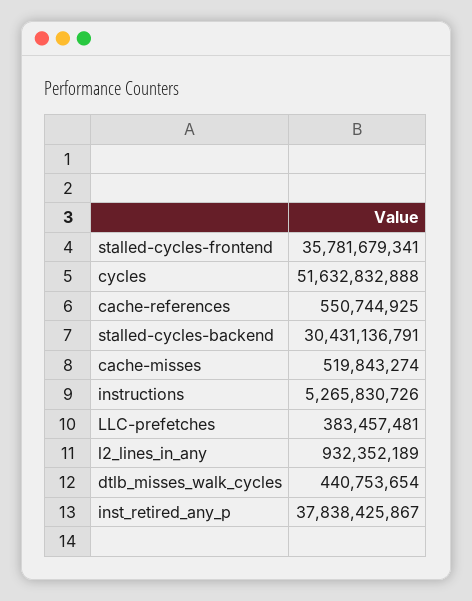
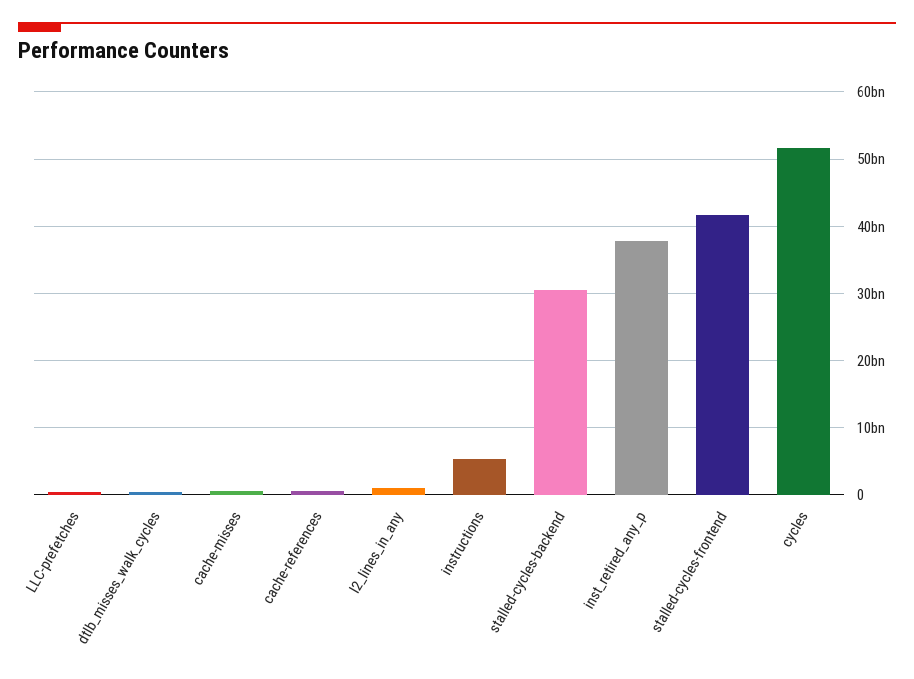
stalled-cycles-frontend: 35781679341 -> 42000000000

